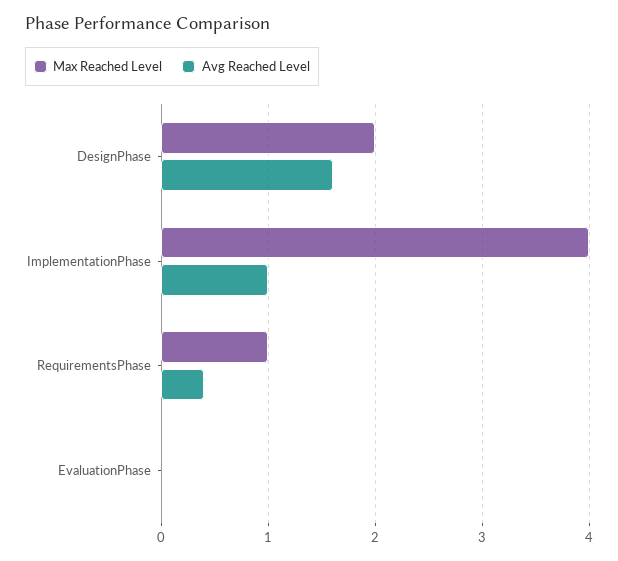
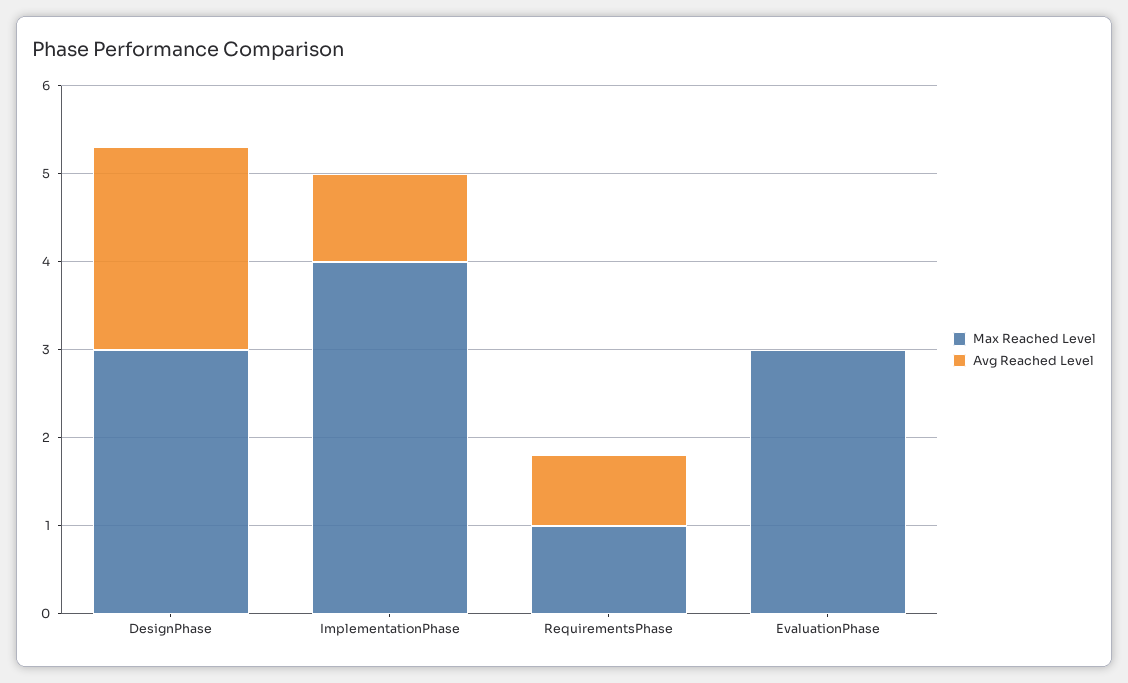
Max Reached Level, DesignPhase: 2 -> 3
Avg Reached Level, DesignPhase: 1.6 -> 2.3
Avg Reached Level, RequirementsPhase: 0.4 -> 0.8
Max Reached Level, EvaluationPhase: 0 -> 3

